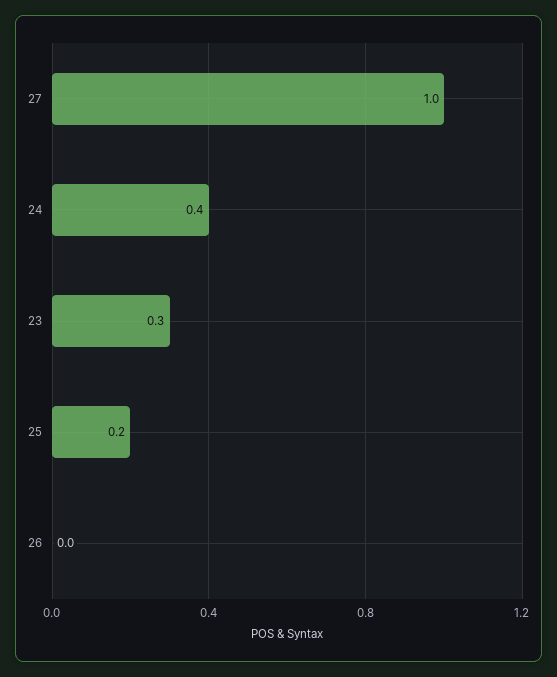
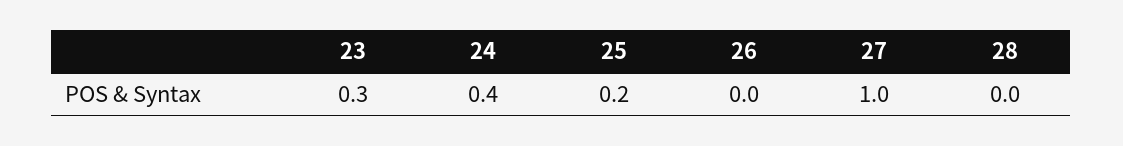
28: none -> 0

